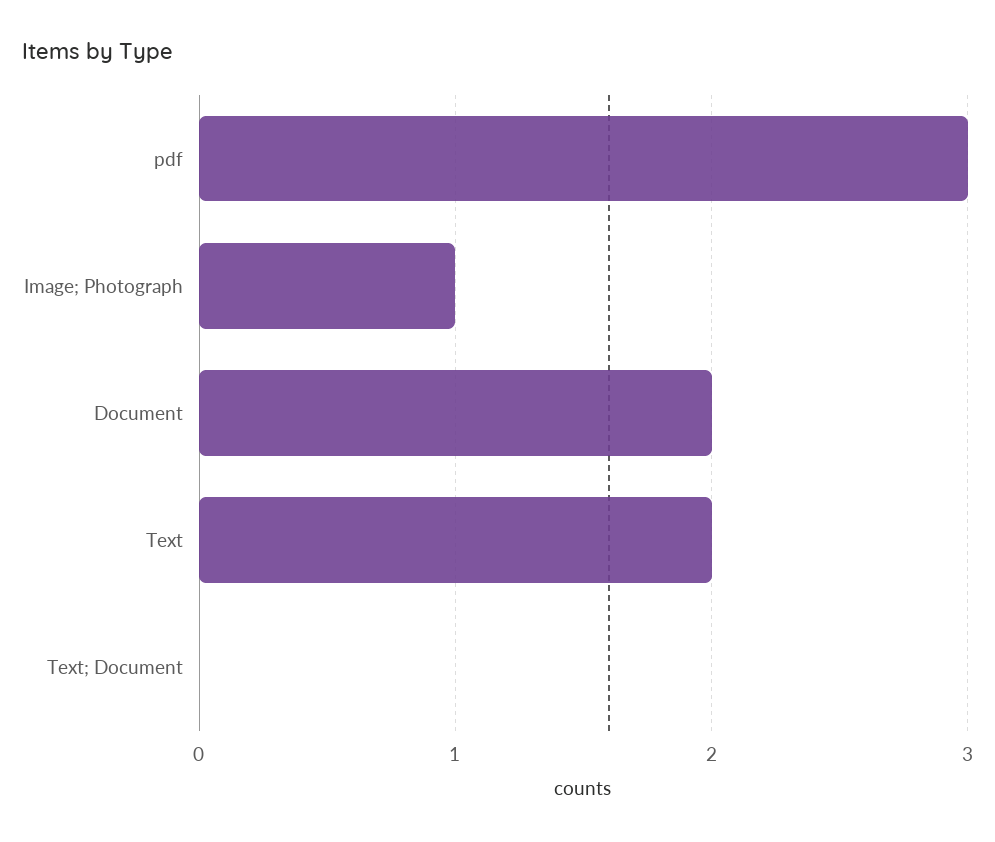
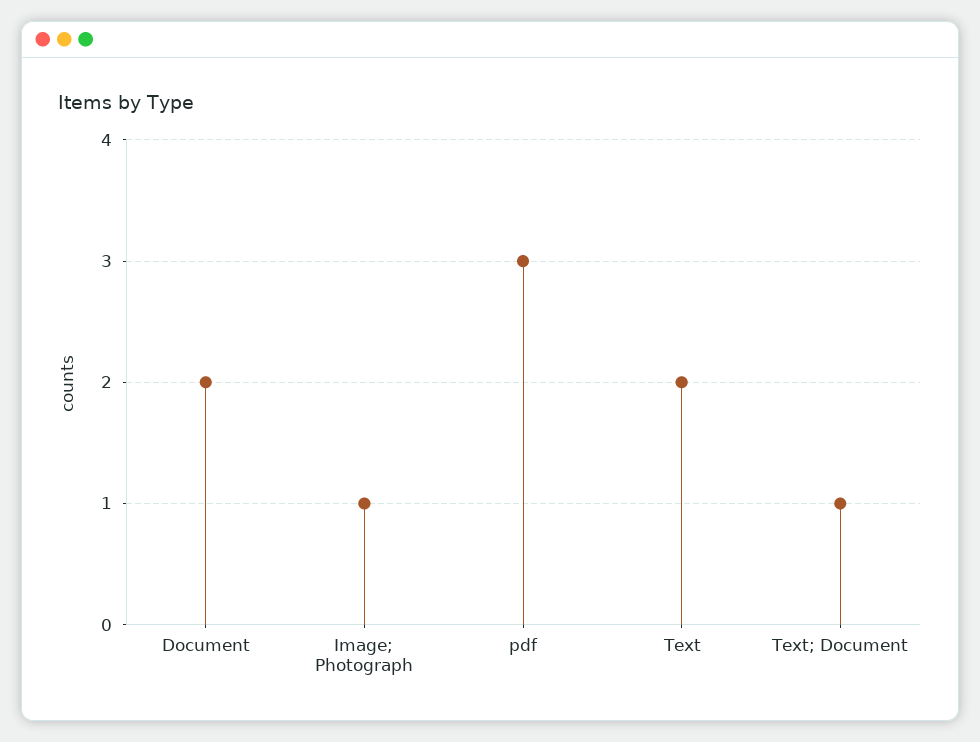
Text; Document: 0 -> 1

